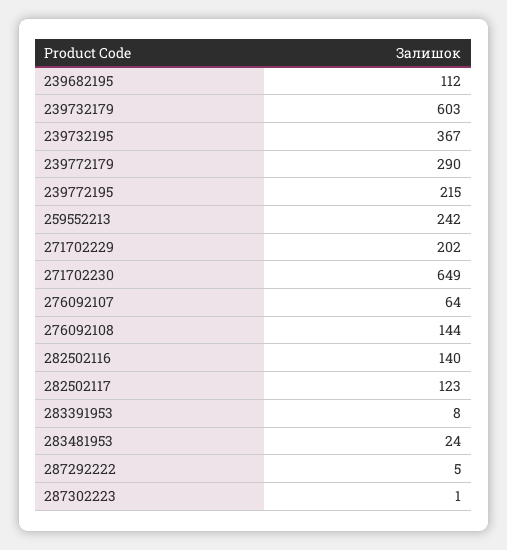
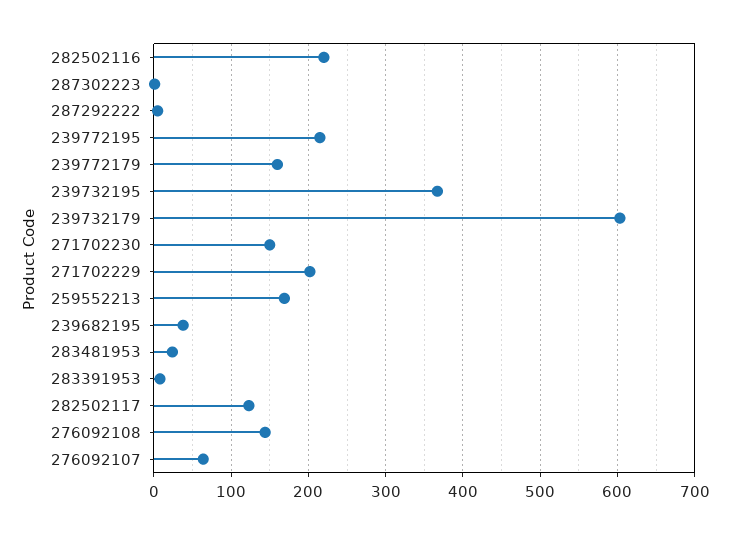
239682195: 112 -> 40
239772179: 290 -> 160
259552213: 242 -> 170
271702230: 649 -> 150
282502116: 140 -> 220

